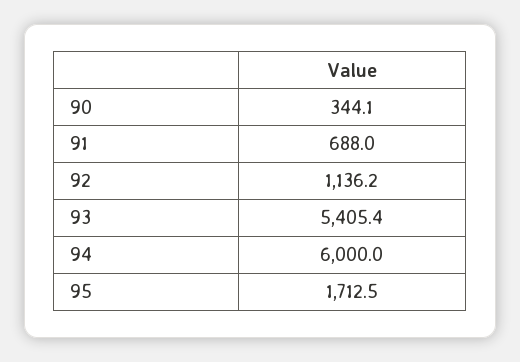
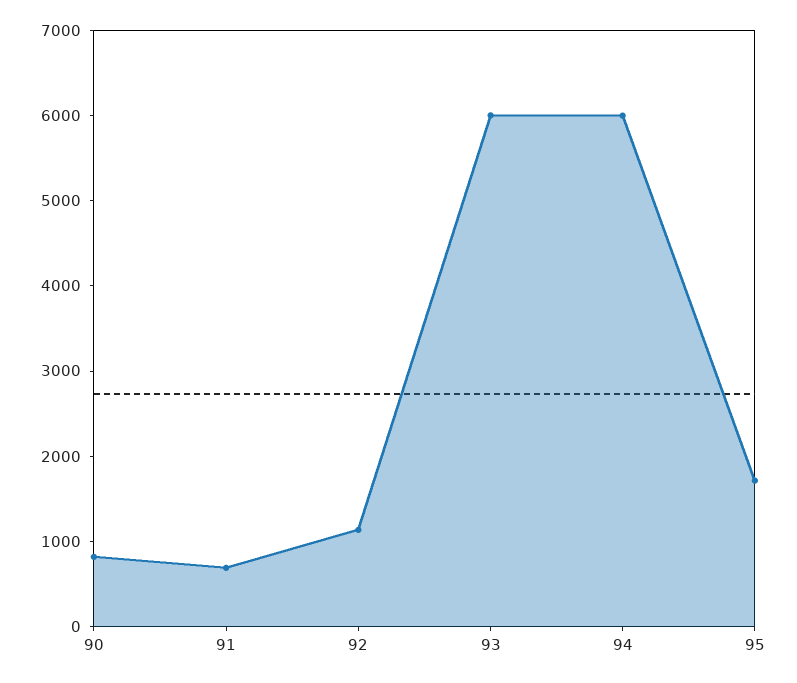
90: 344.1 -> 800
93: 5405.4 -> 6000

